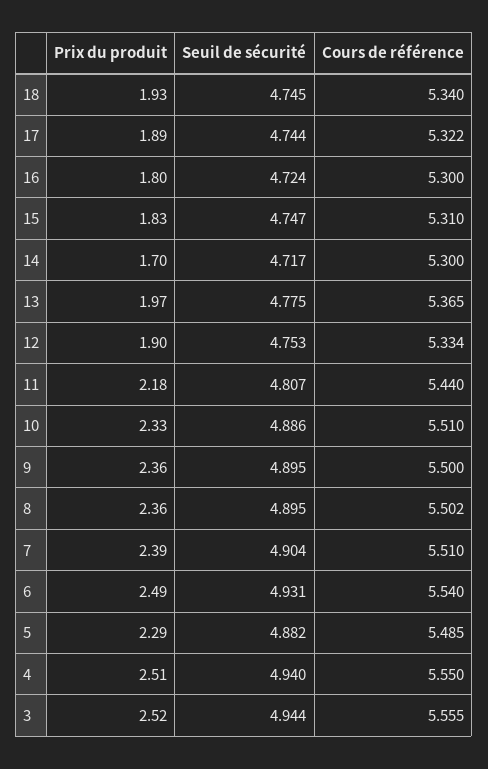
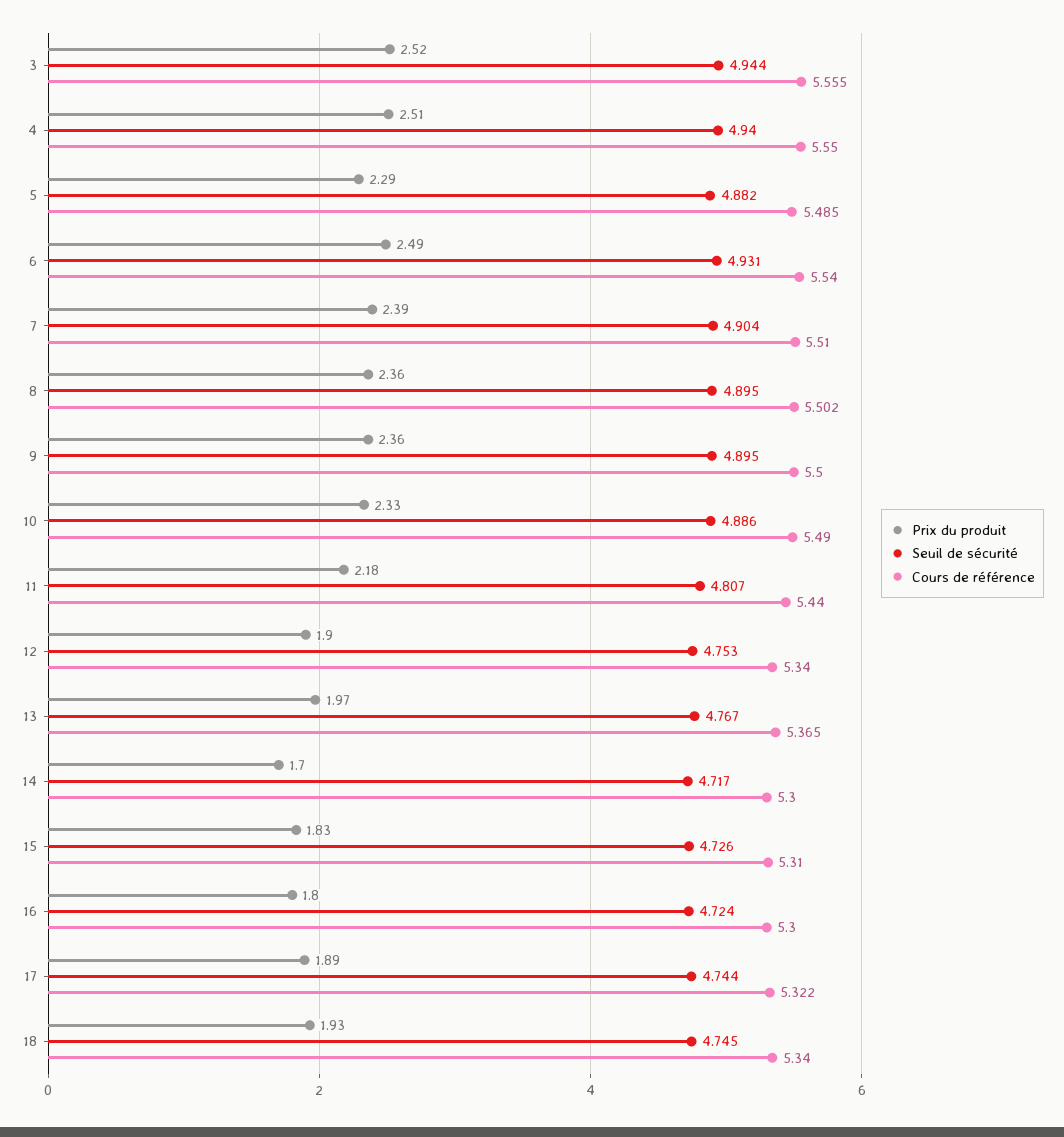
Seuil de sécurité, 15: 4.747 -> 4.726
Seuil de sécurité, 13: 4.775 -> 4.767
Cours de référence, 12: 5.334 -> 5.34
Cours de référence, 10: 5.51 -> 5.49

